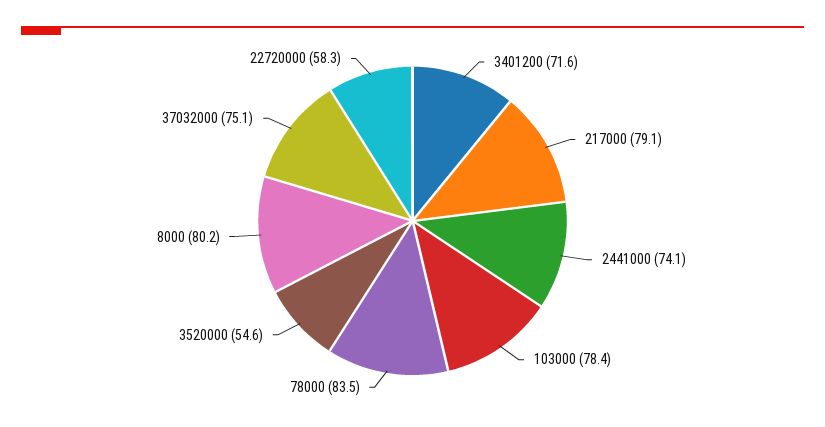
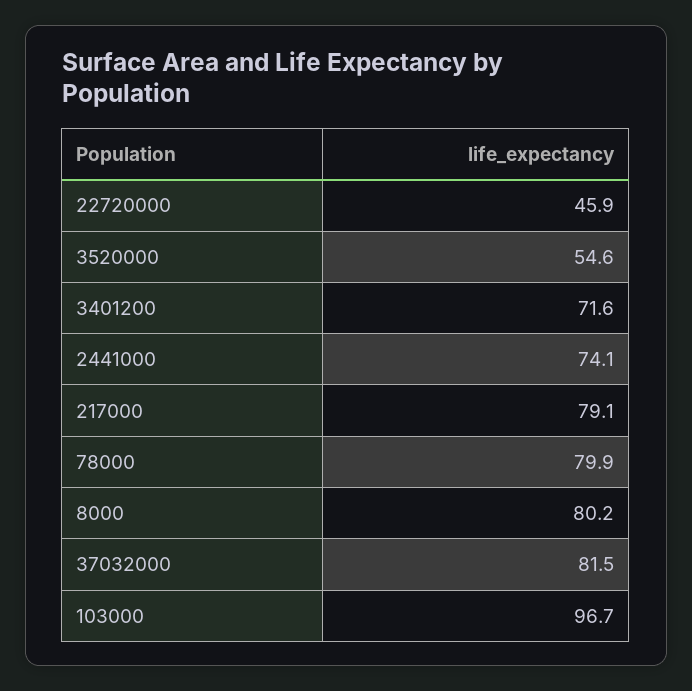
103000: 78.4 -> 96.7
78000: 83.5 -> 79.9
37032000: 75.1 -> 81.5
22720000: 58.3 -> 45.9

